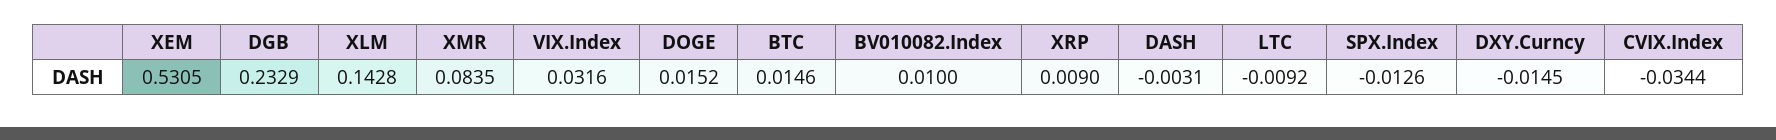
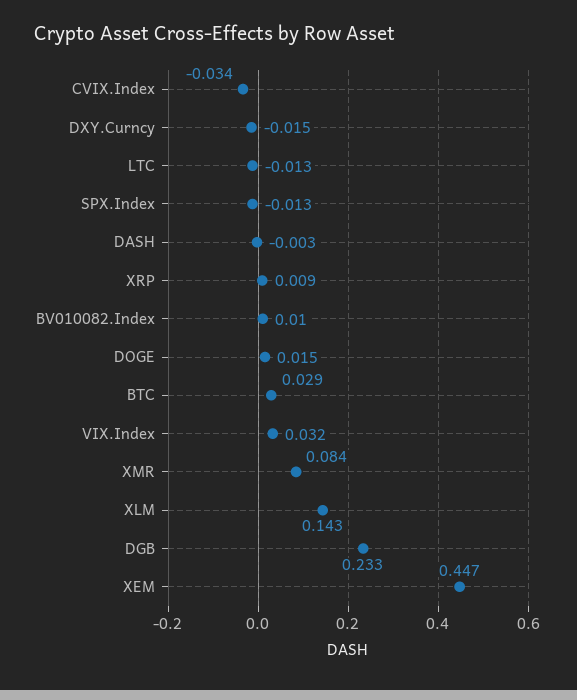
XEM: 0.5305 -> 0.447
BTC: 0.0146 -> 0.029
LTC: -0.0092 -> -0.013

